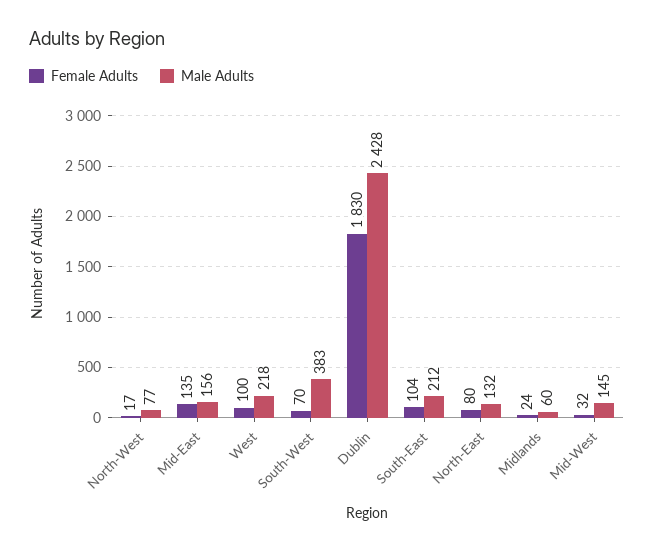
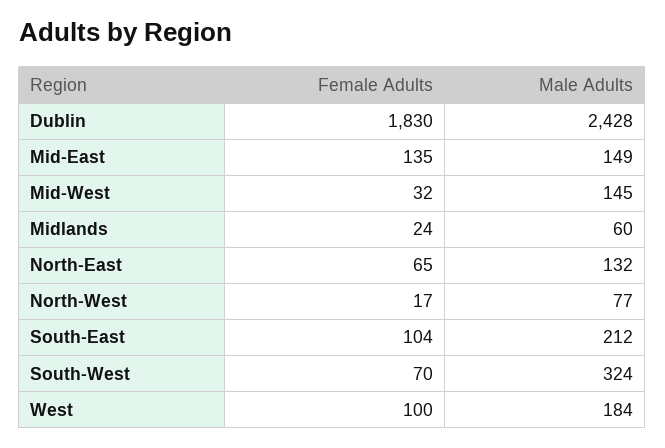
Male Adults, Mid-East: 156 -> 149
Male Adults, West: 218 -> 184
Male Adults, South-West: 383 -> 324
Female Adults, North-East: 80 -> 65

